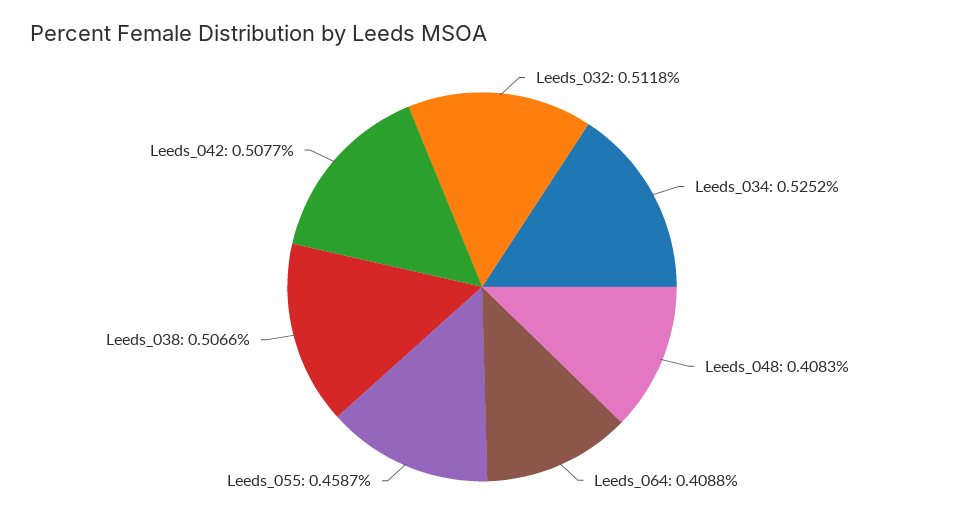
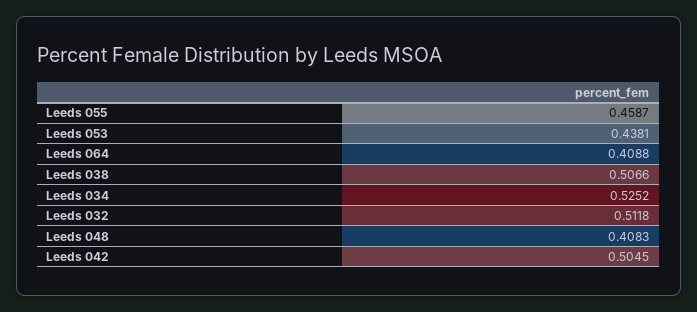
Leeds_042: 0.5077 -> 0.5045
Leeds 053: none -> 0.4381

